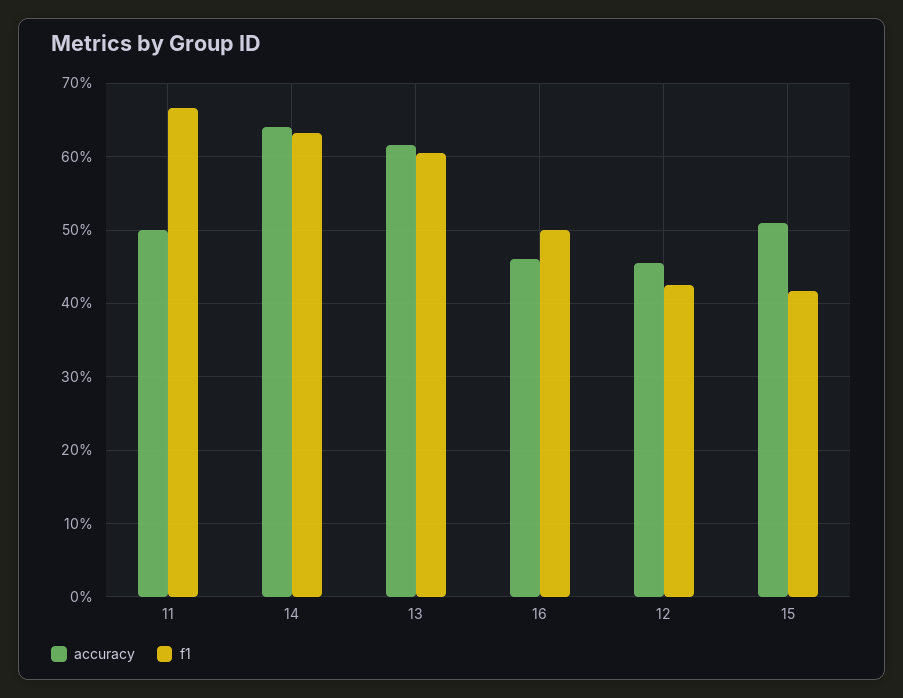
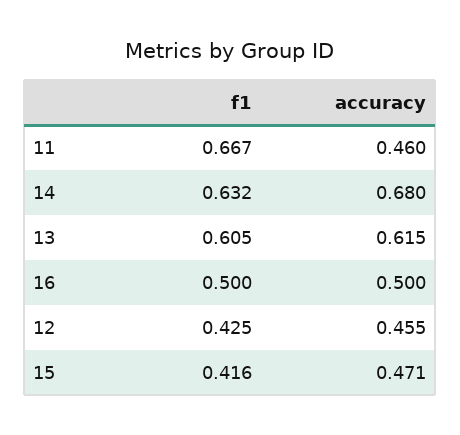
accuracy, 11: 0.5 -> 0.46
accuracy, 14: 0.64 -> 0.68
accuracy, 16: 0.46 -> 0.5
accuracy, 15: 0.51 -> 0.471

